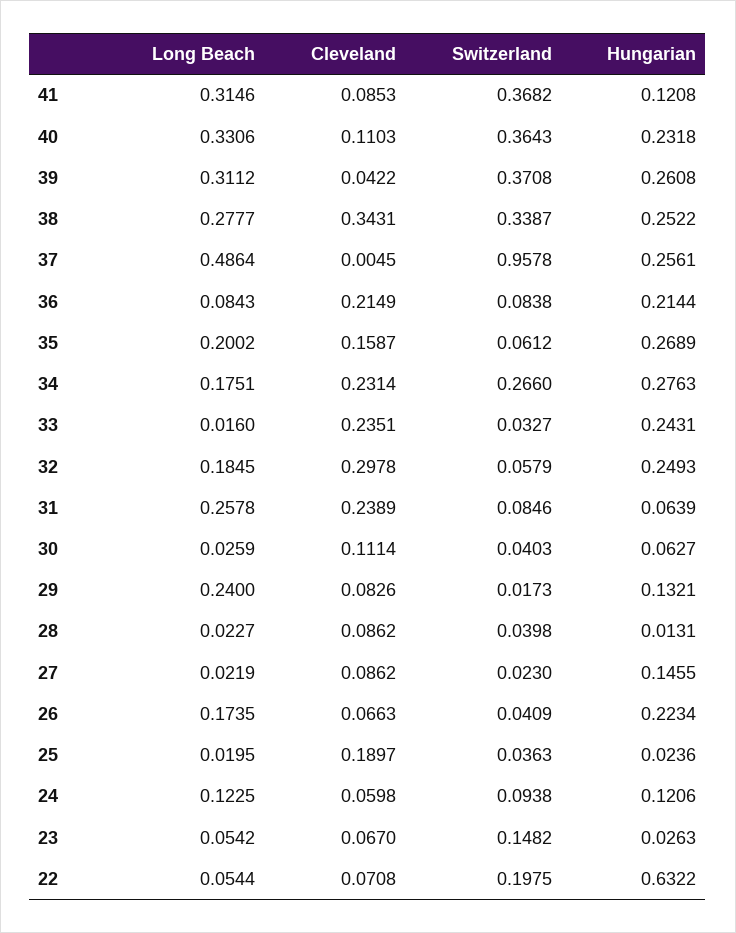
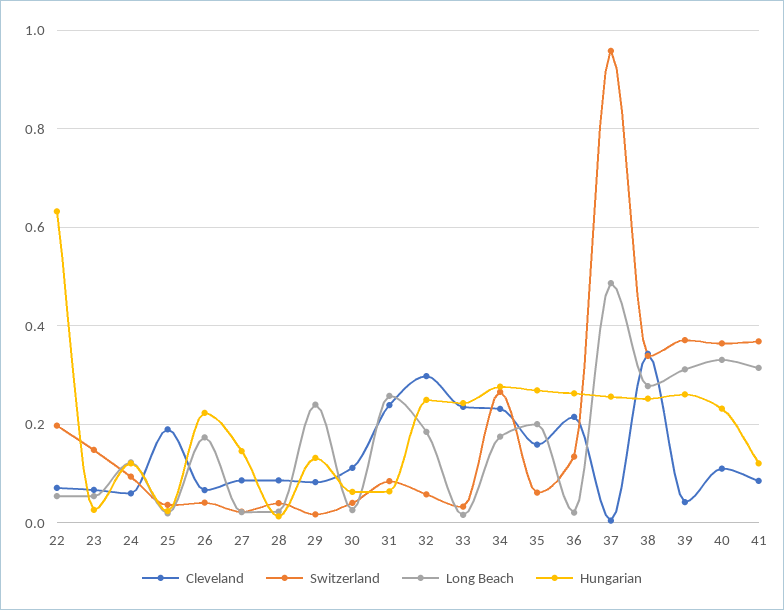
Long Beach, 36: 0.0843 -> 0.02
Switzerland, 36: 0.0838 -> 0.14
Hungarian, 36: 0.2144 -> 0.26

